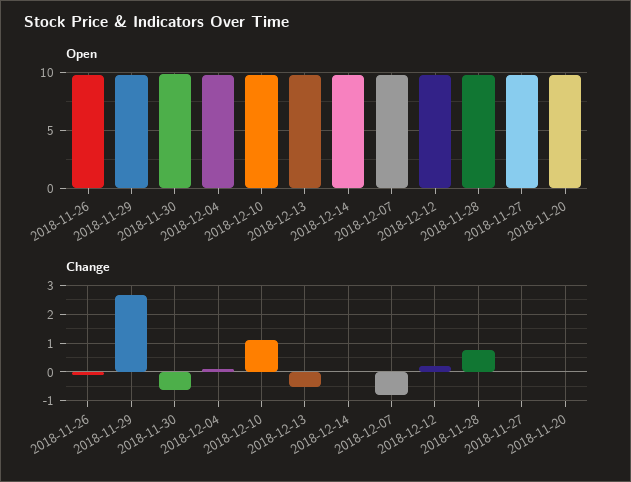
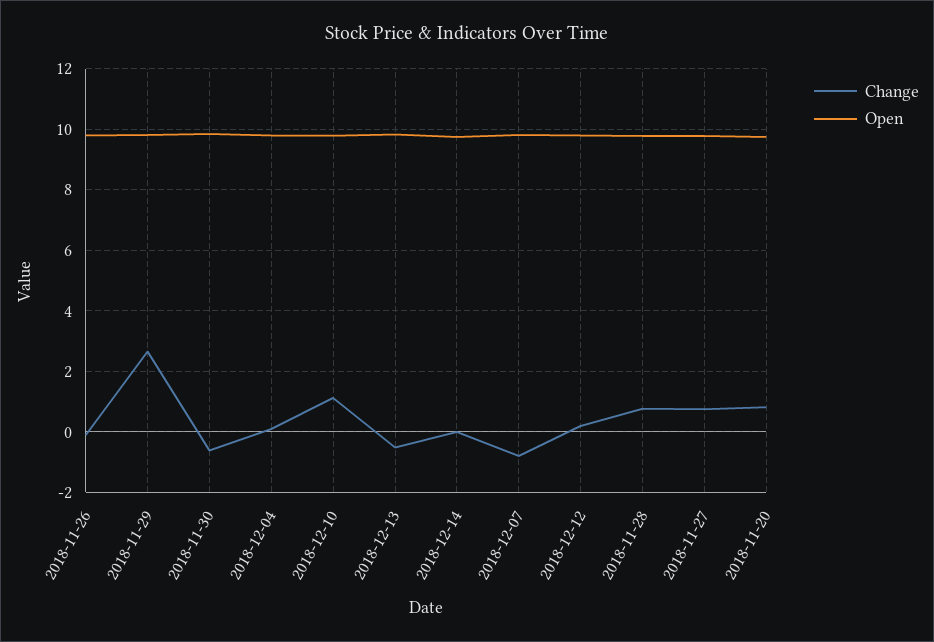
Change, 2018-11-27: 0 -> 0.8
Change, 2018-11-20: 0 -> 0.8

